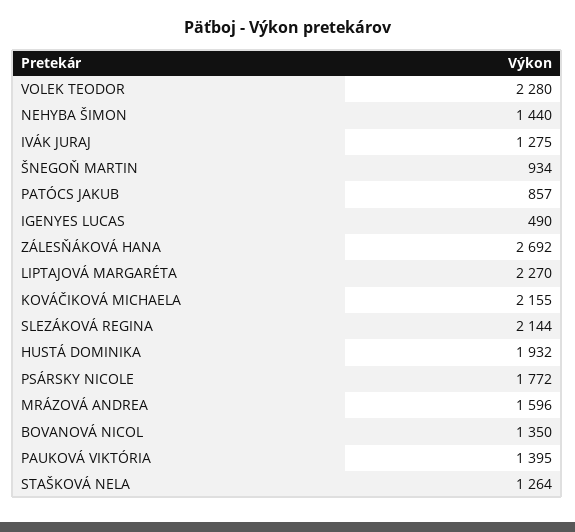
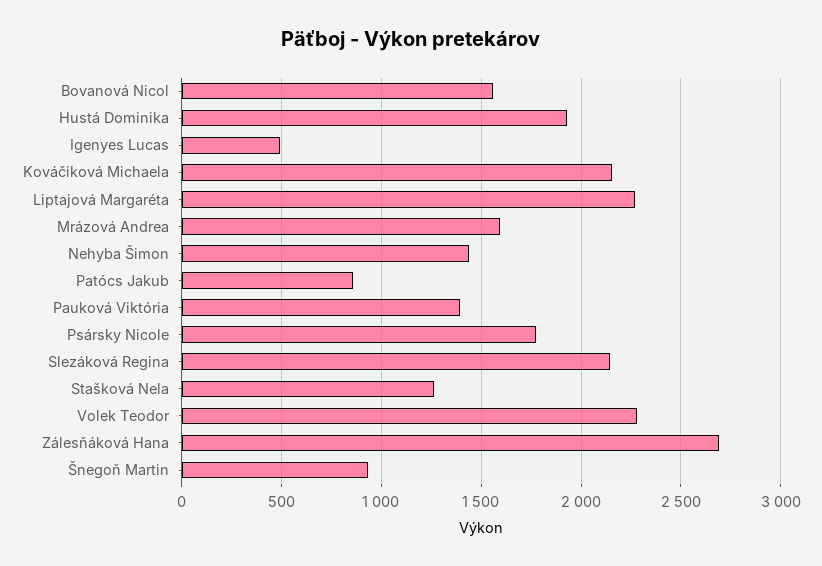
IVÁK JURAJ: 1275 -> none
BOVANOVÁ NICOL: 1350 -> 1550

